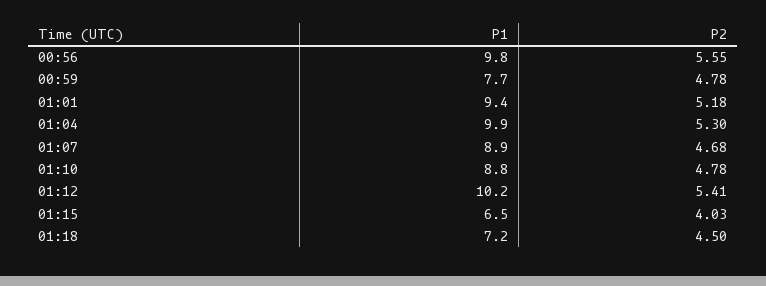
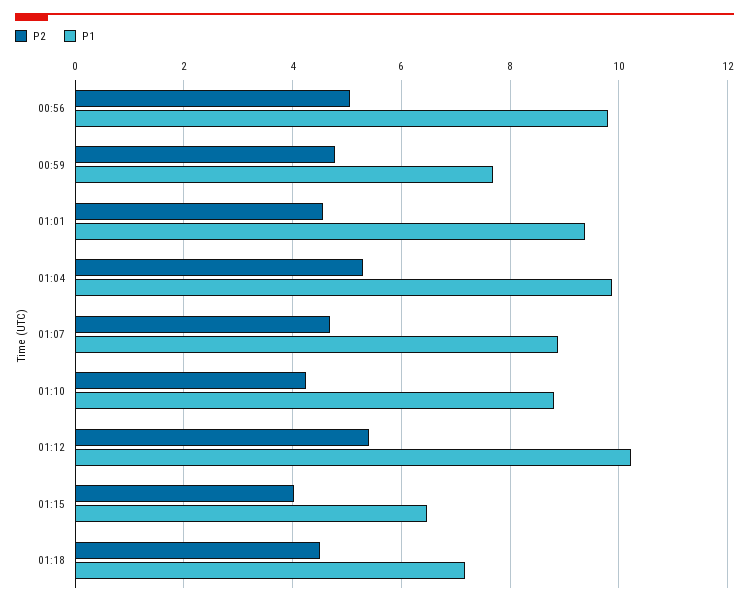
P2, 00:56: 5.55 -> 5
P2, 01:01: 5.18 -> 4.6
P2, 01:10: 4.78 -> 4.2

